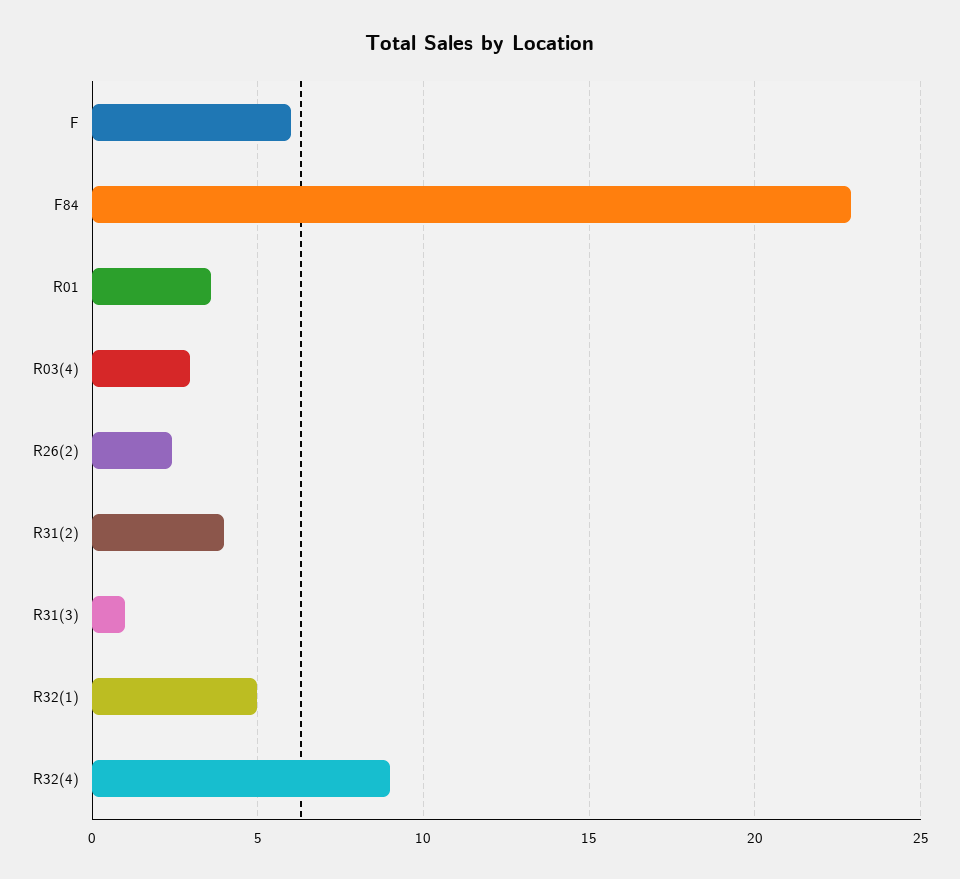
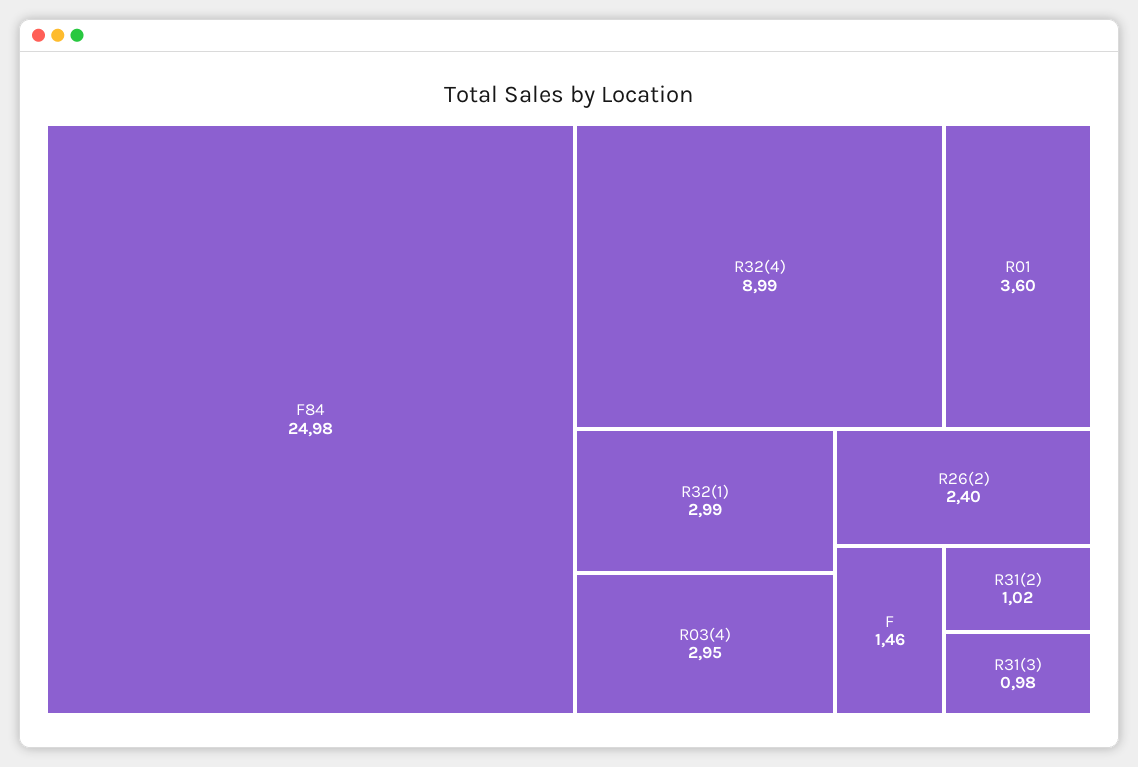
F: 6 -> 1.46
F84: 23 -> 24.98
R31(2): 4 -> 1.02
R32(1): 5 -> 2.99

